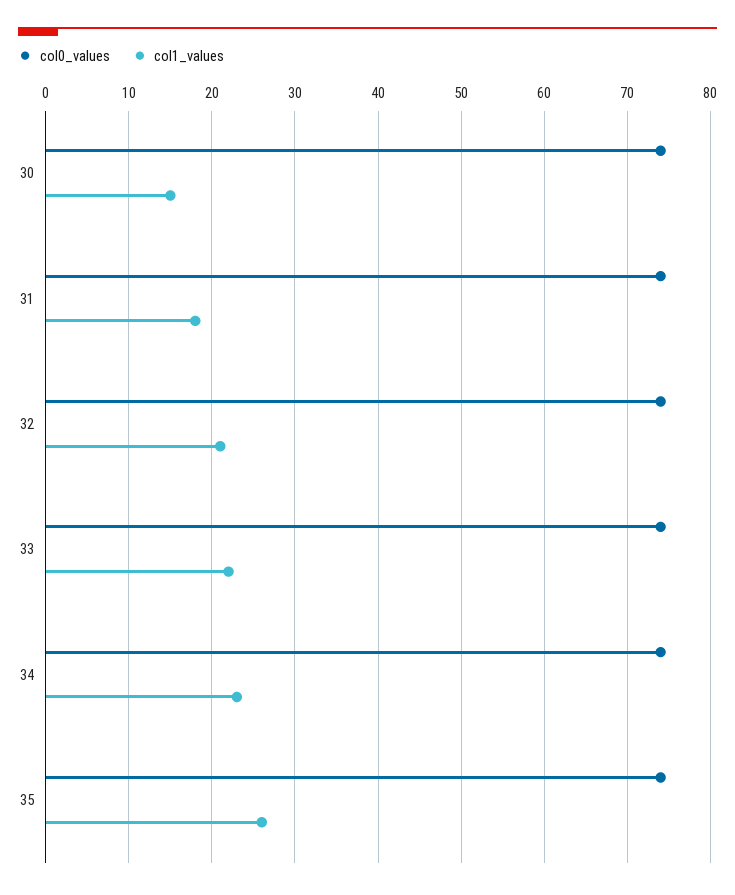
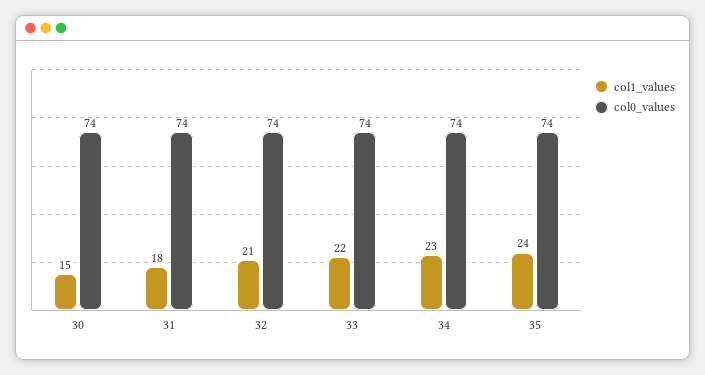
col1_values, 35: 26 -> 24

